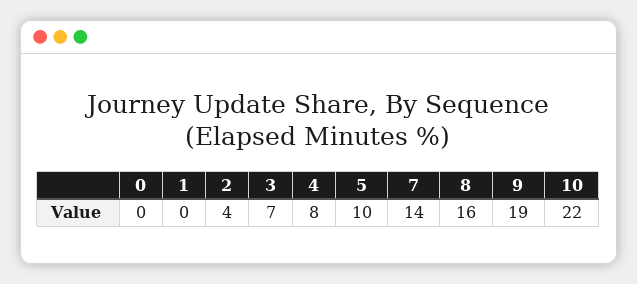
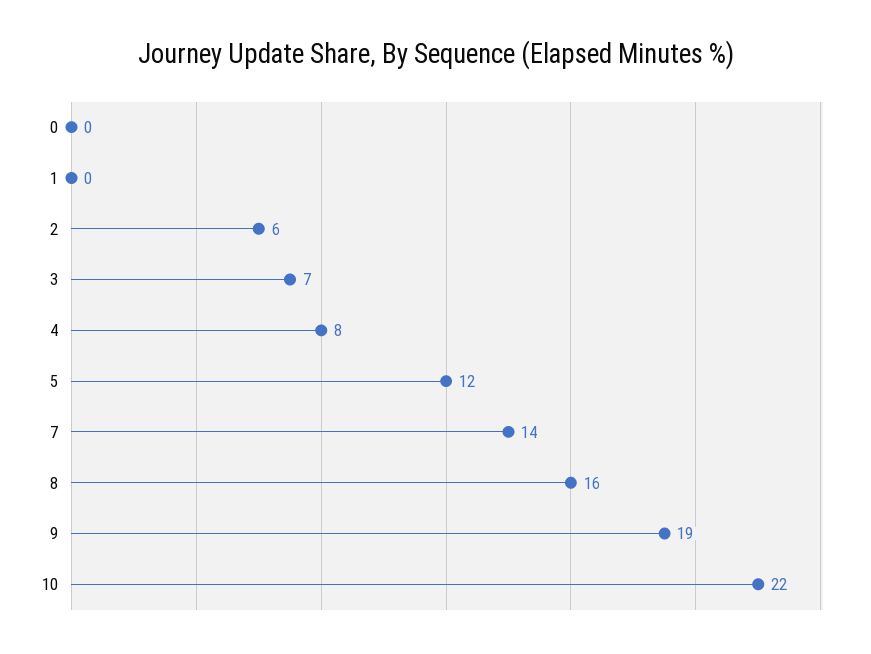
2: 4 -> 6
5: 10 -> 12

